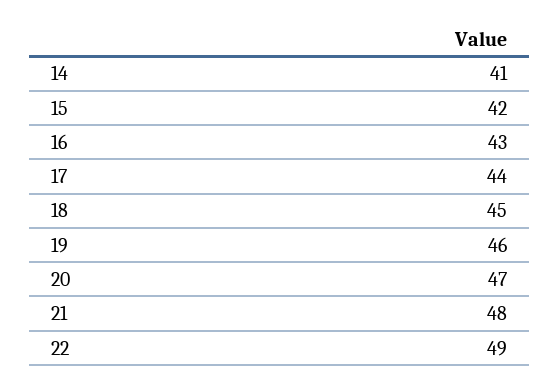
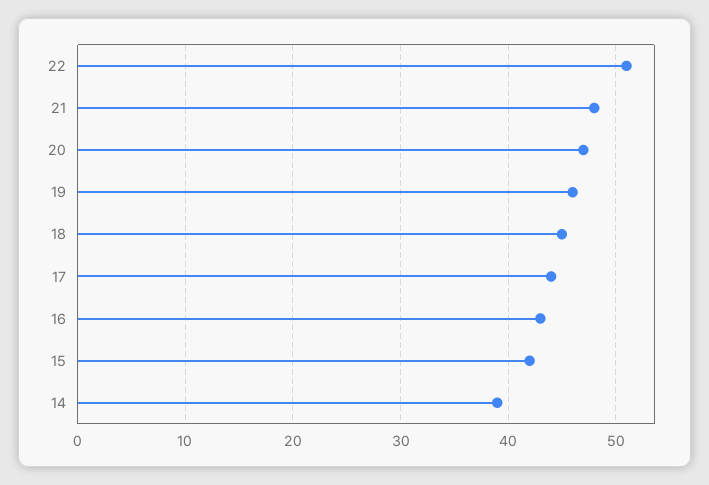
14: 41 -> 39
22: 49 -> 51

